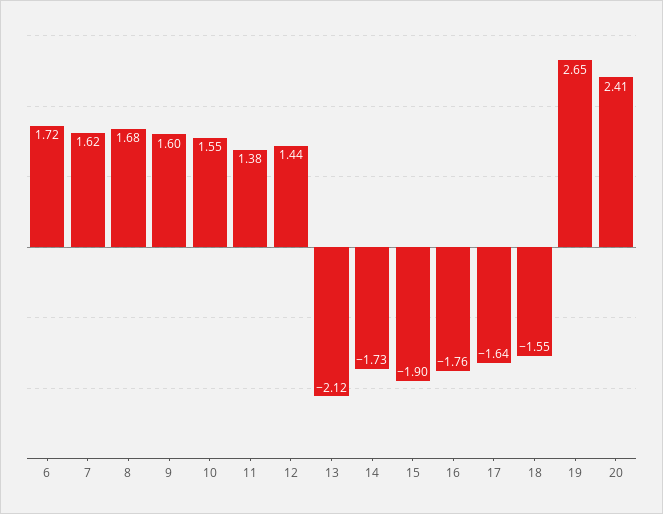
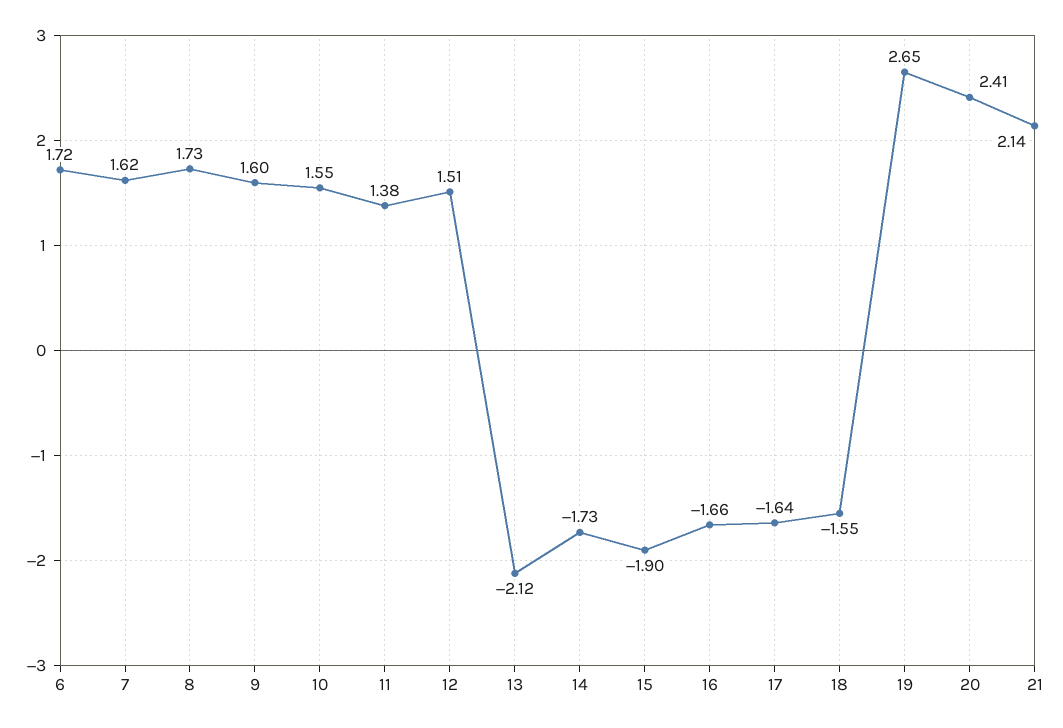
8: 1.68 -> 1.73
12: 1.44 -> 1.51
16: -1.76 -> -1.66
21: none -> 2.14

